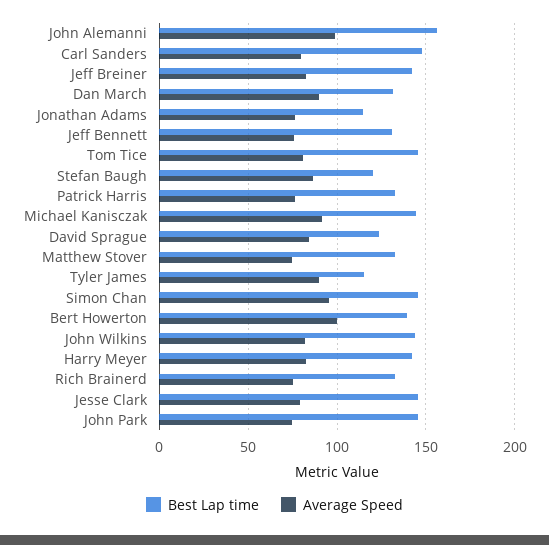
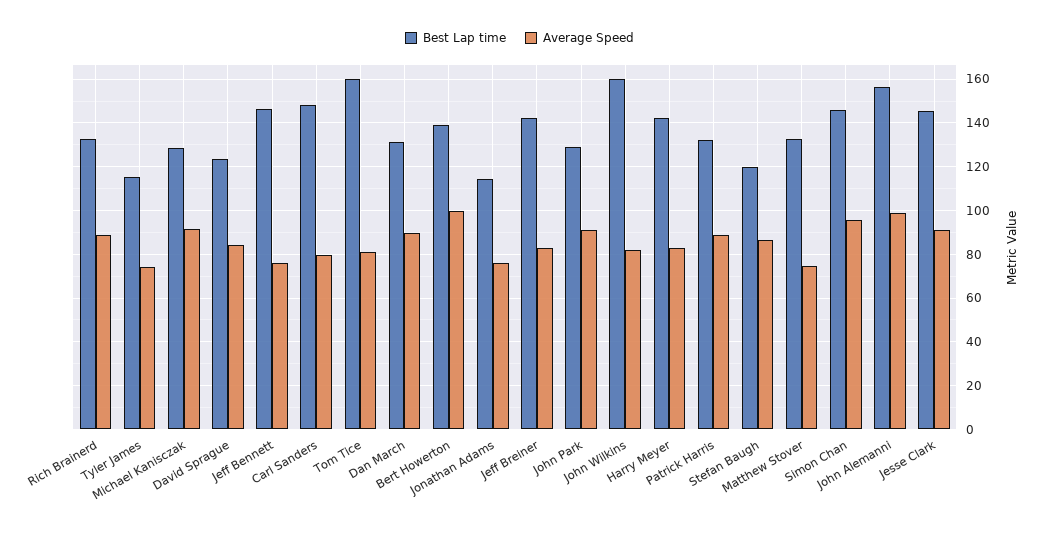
Best Lap time, Jeff Bennett: 130 -> 145
Best Lap time, Tom Tice: 145 -> 160
Average Speed, Patrick Harris: 75 -> 90
Best Lap time, Michael Kanisczak: 145 -> 130
Average Speed, Tyler James: 90 -> 75
Best Lap time, John Wilkins: 145 -> 160
Average Speed, Rich Brainerd: 75 -> 90
Average Speed, Jesse Clark: 80 -> 90
Best Lap time, John Park: 145 -> 130
Average Speed, John Park: 75 -> 90

